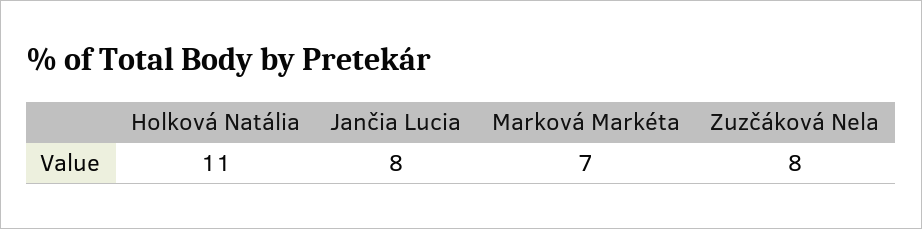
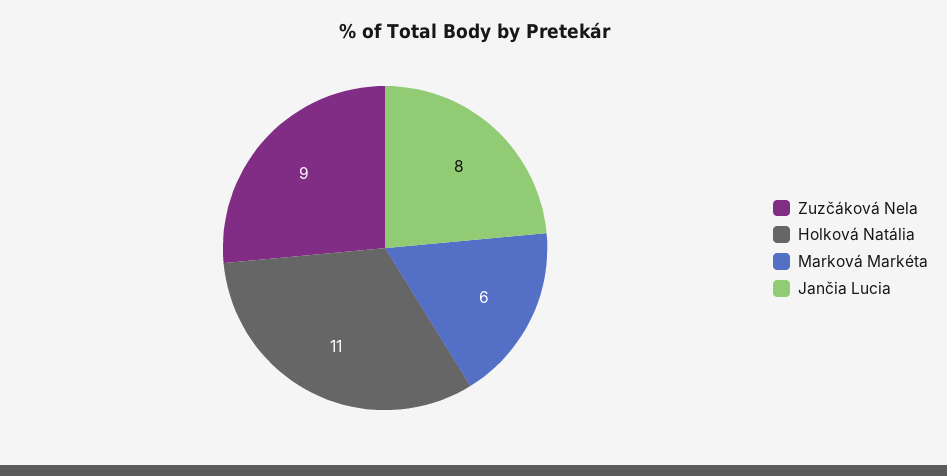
Marková Markéta: 7 -> 6
Zuzčáková Nela: 8 -> 9

